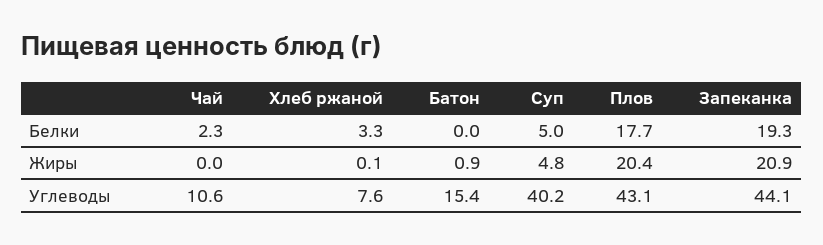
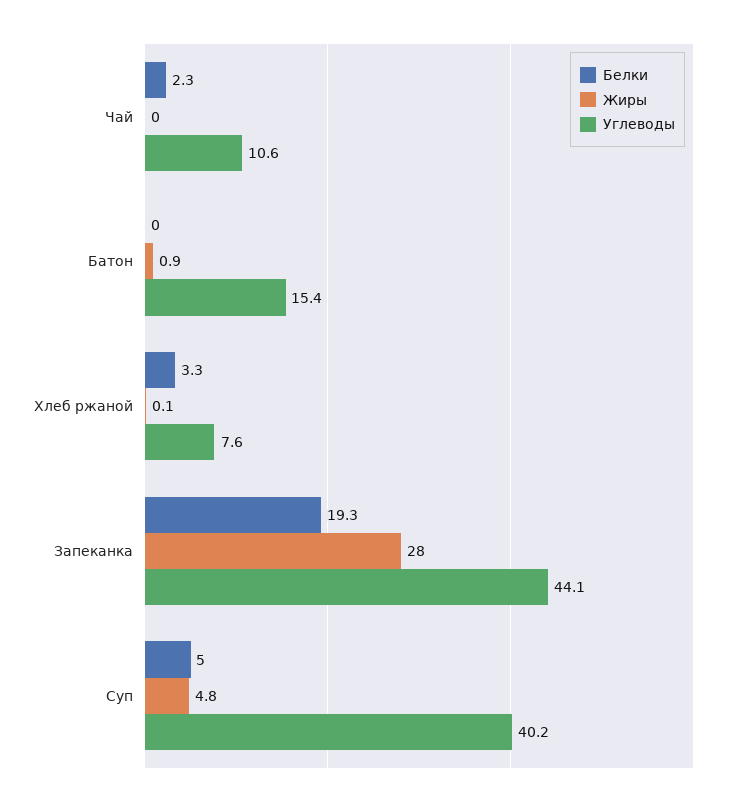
Белки, Плов: 17.7 -> none
Жиры, Плов: 20.4 -> none
Жиры, Запеканка: 20.9 -> 28
Углеводы, Плов: 43.1 -> none

